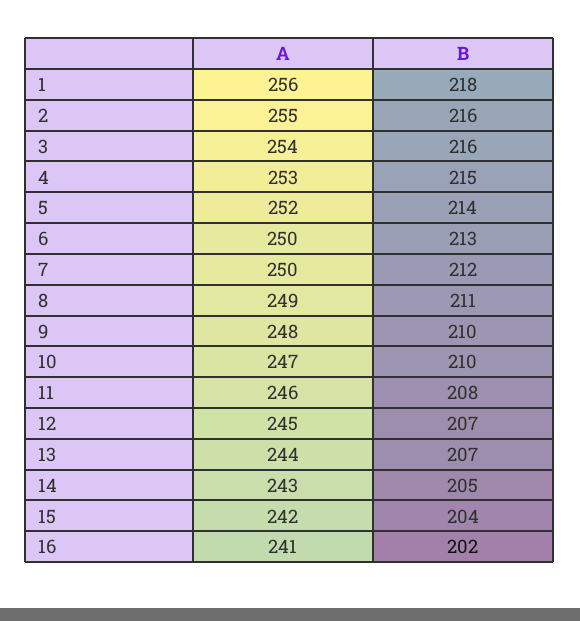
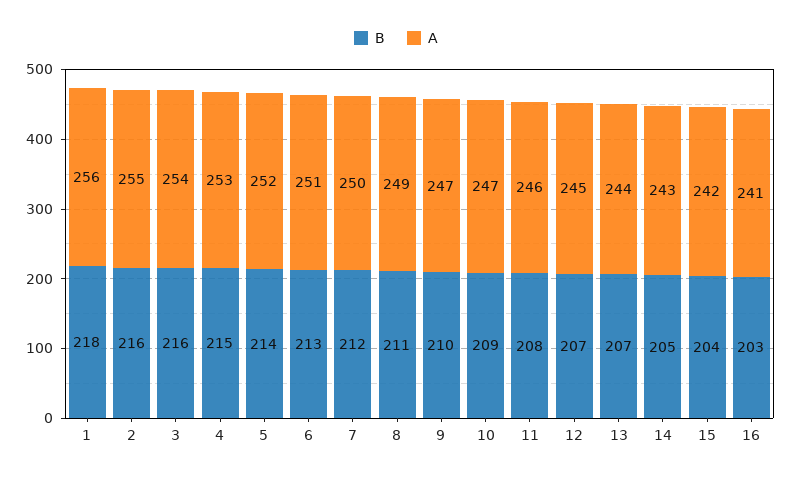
A, 6: 250 -> 251
A, 9: 248 -> 247
B, 10: 210 -> 209
B, 16: 202 -> 203

